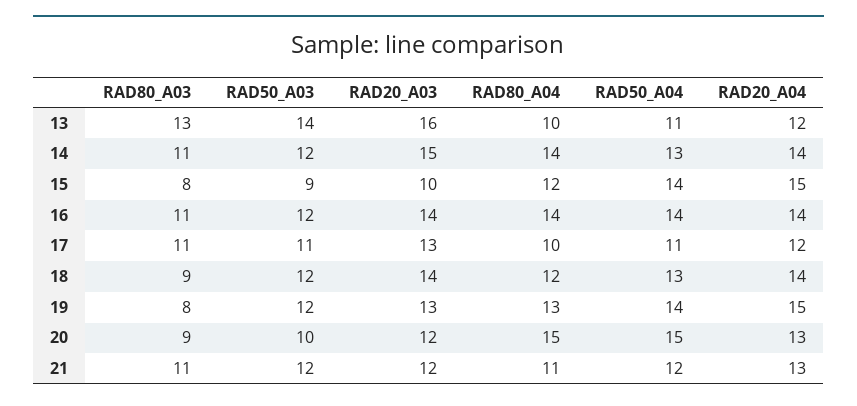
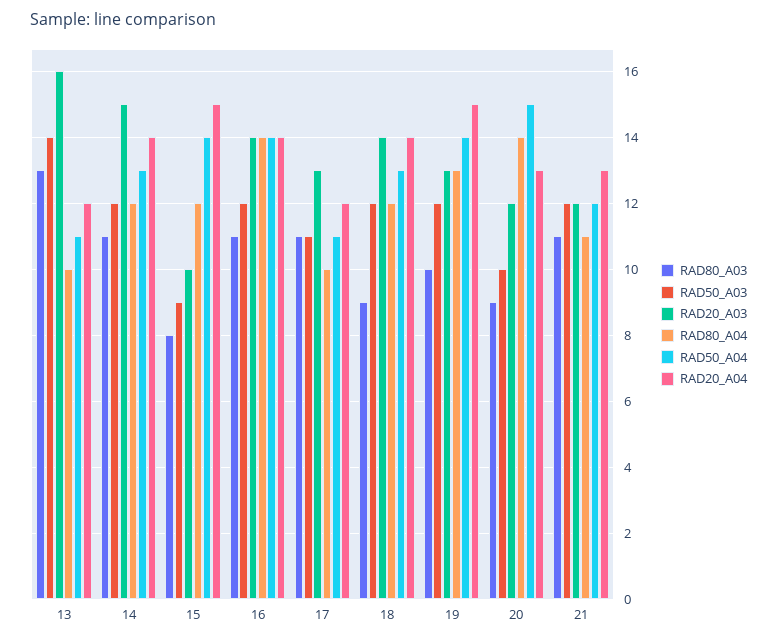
RAD80_A04, 14: 14 -> 12
RAD80_A03, 19: 8 -> 10
RAD80_A04, 20: 15 -> 14

